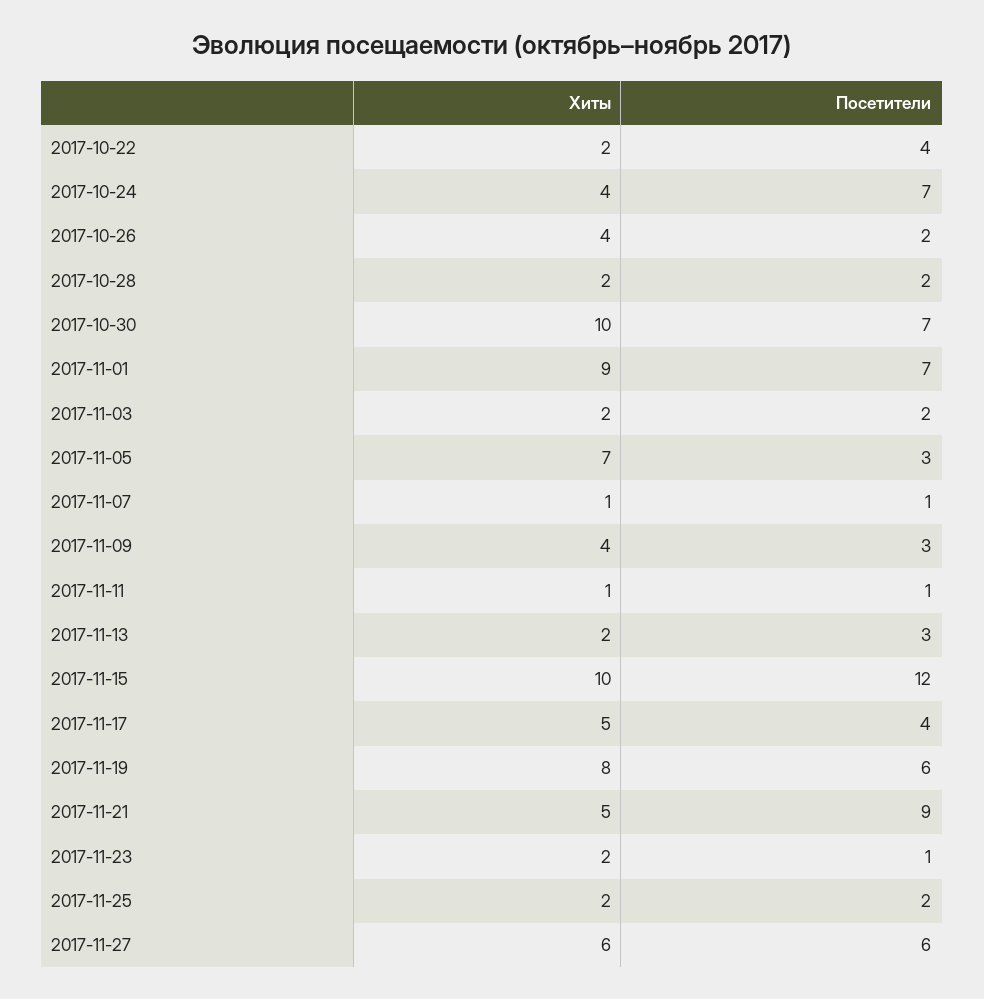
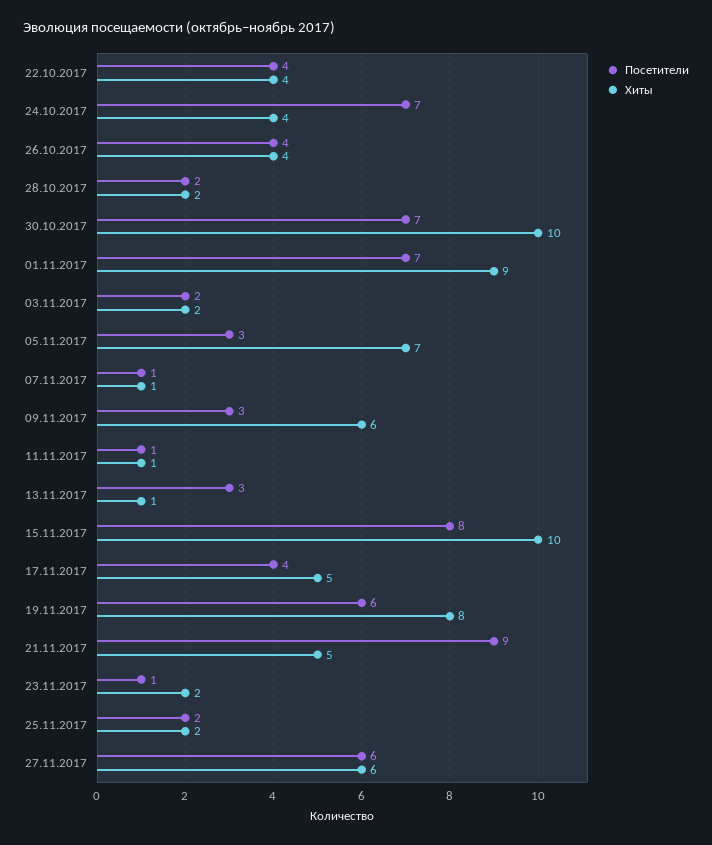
Хиты, 2017-10-22: 2 -> 4
Посетители, 2017-10-26: 2 -> 4
Хиты, 2017-11-09: 4 -> 6
Хиты, 2017-11-13: 2 -> 1
Посетители, 2017-11-15: 12 -> 8

